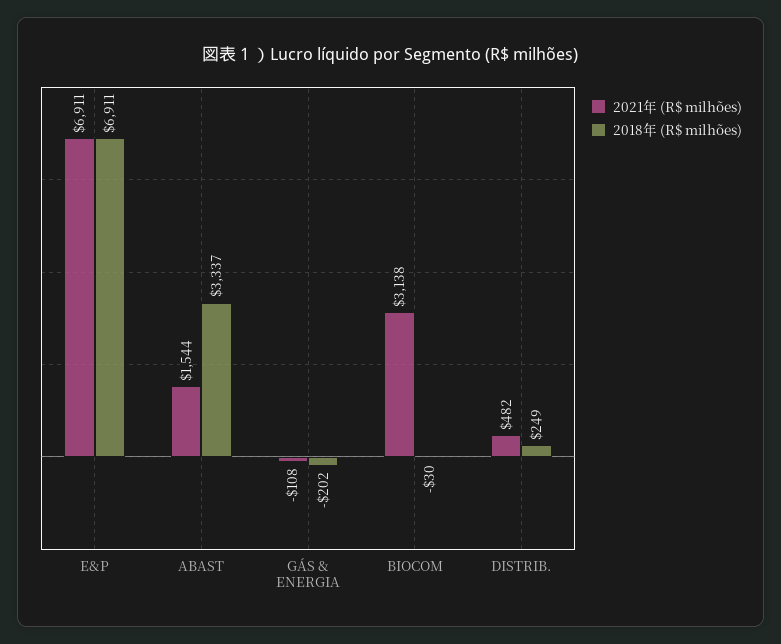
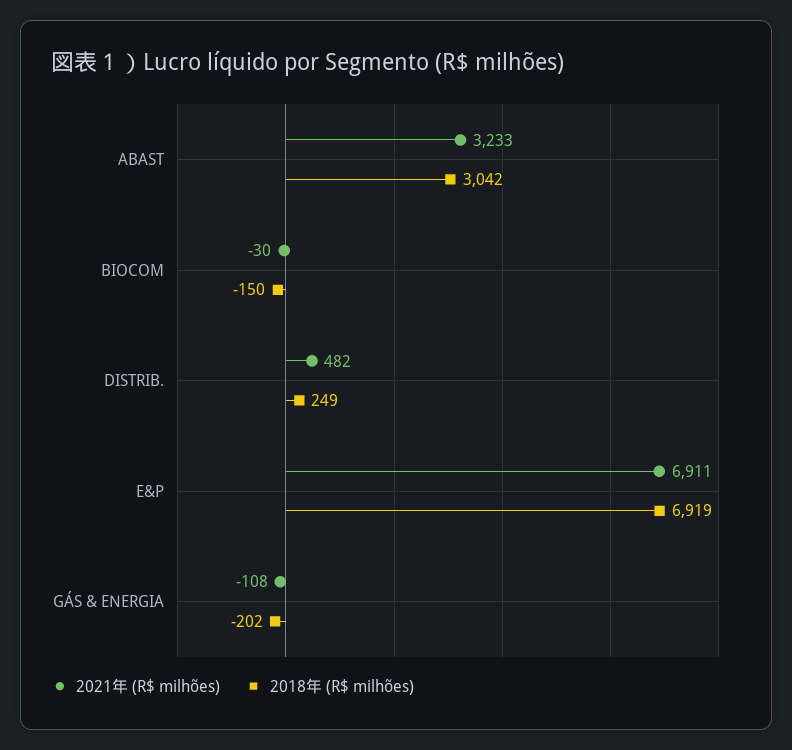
2018年 (R$ milhões), E&P: 6911 -> 6919
2021年 (R$ milhões), ABAST: 1544 -> 3233
2018年 (R$ milhões), ABAST: 3337 -> 3042
2021年 (R$ milhões), BIOCOM: 3138 -> -30
2018年 (R$ milhões), BIOCOM: -30 -> -150

